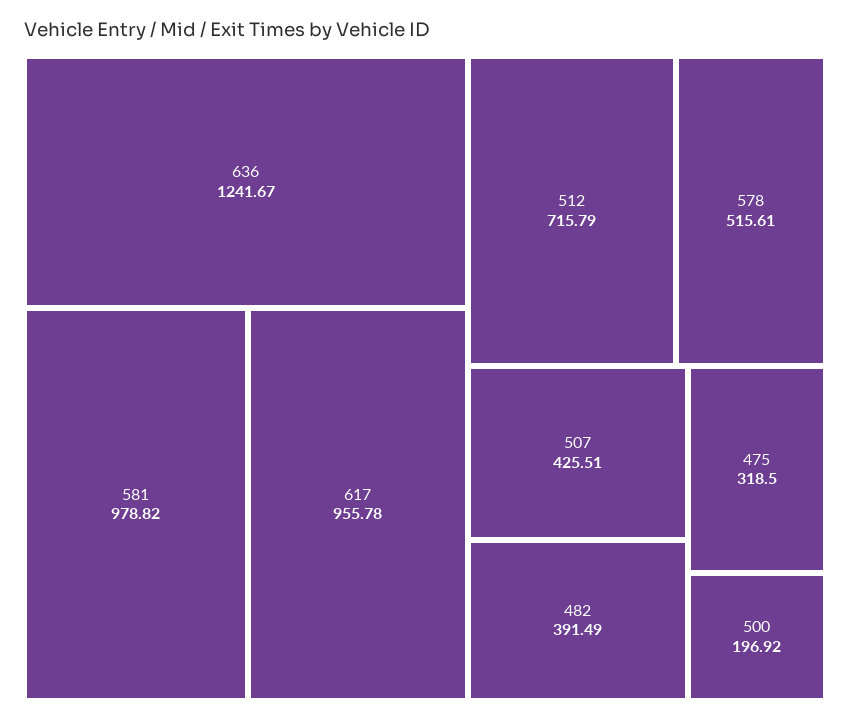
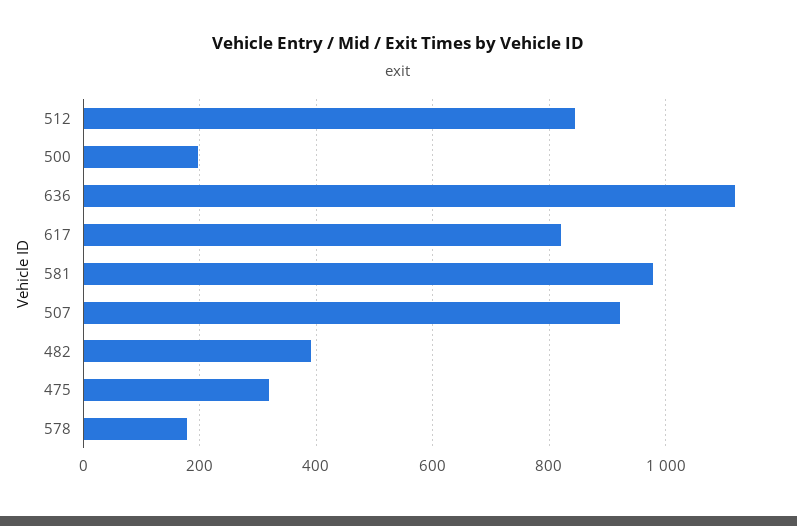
636: 1241.67 -> 1120
617: 955.78 -> 820
512: 715.79 -> 840
578: 515.61 -> 180
507: 425.51 -> 920

